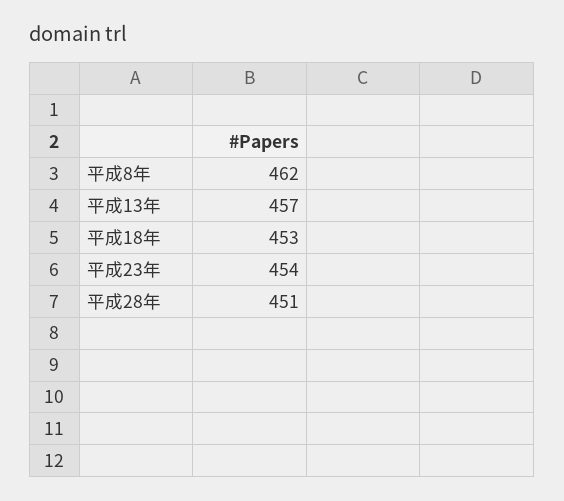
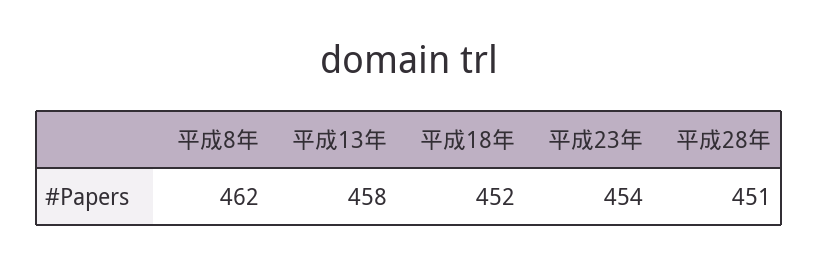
平成13年: 457 -> 458
平成18年: 453 -> 452

